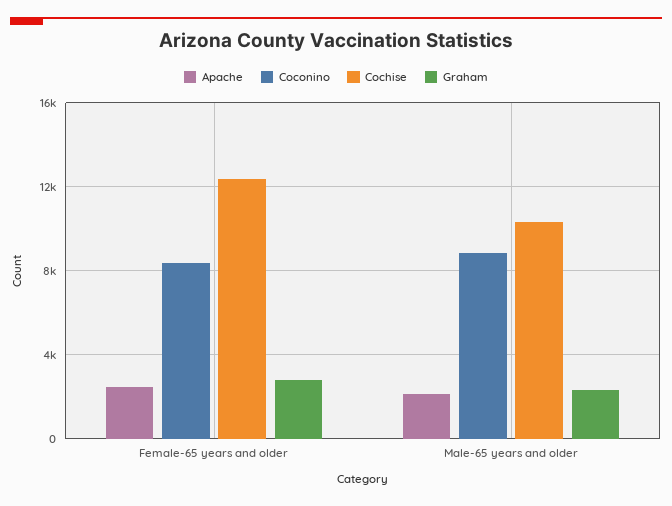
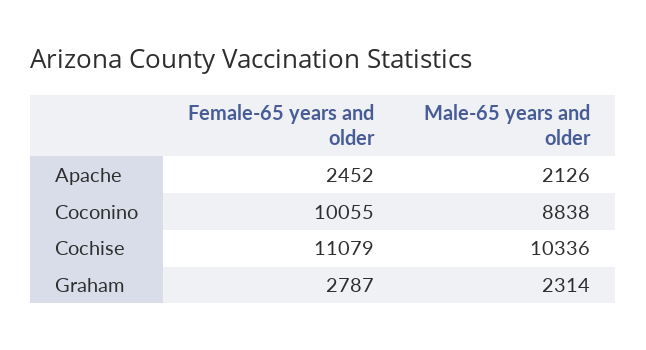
Coconino, Female-65 years and older: 8500 -> 10055
Cochise, Female-65 years and older: 12500 -> 11079

